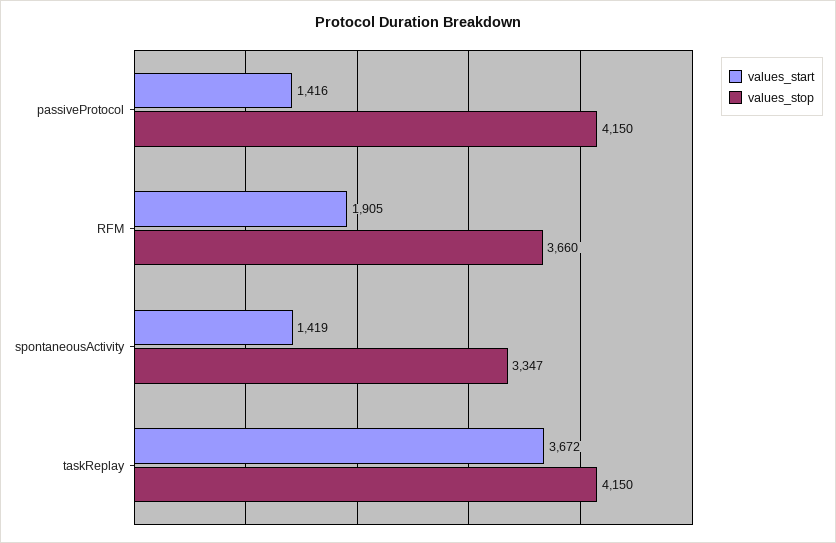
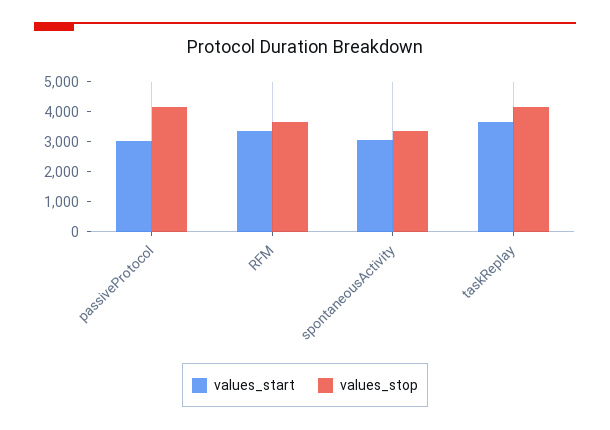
values_start, passiveProtocol: 1416 -> 3000
values_start, RFM: 1905 -> 3500
values_start, spontaneousActivity: 1419 -> 3000

